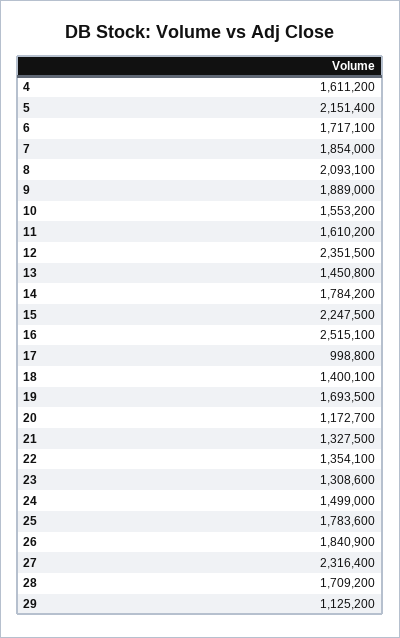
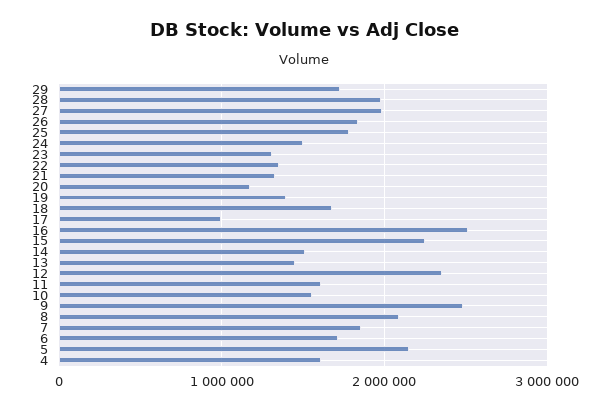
9: 1889000 -> 2500000
14: 1784200 -> 1500000
18: 1400100 -> 1700000
19: 1693500 -> 1400000
27: 2316400 -> 2000000
28: 1709200 -> 2000000
29: 1125200 -> 1700000

